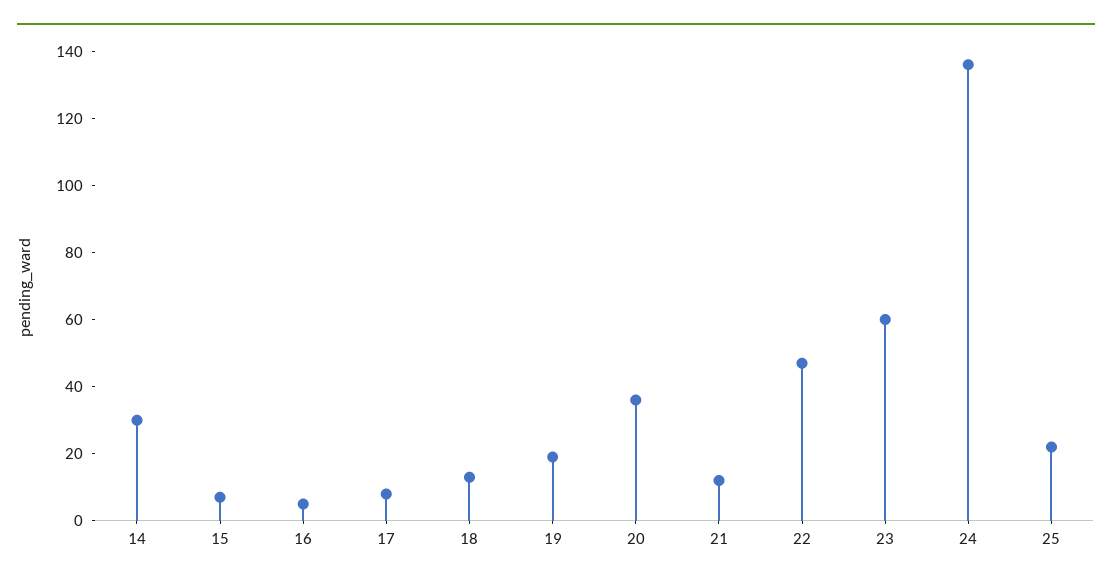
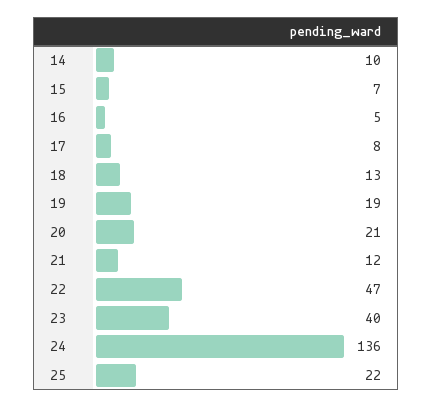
14: 30 -> 10
20: 35 -> 21
23: 60 -> 40

